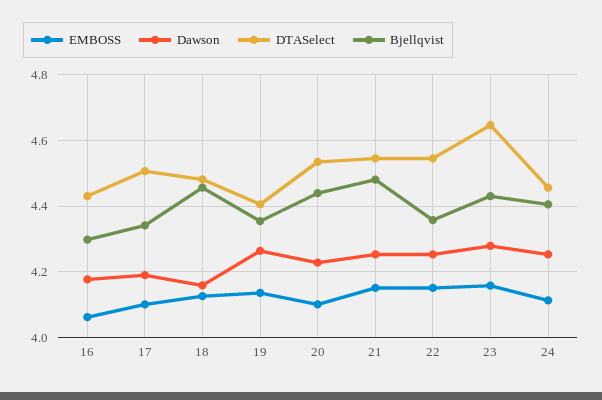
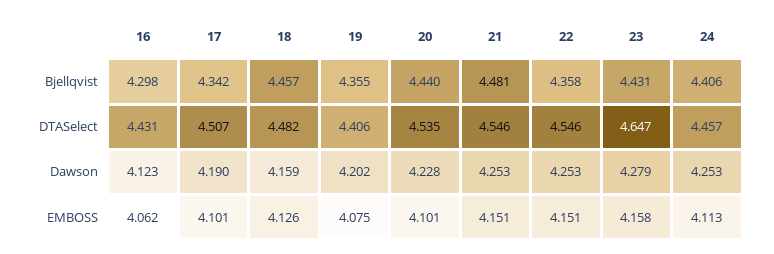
Dawson, 16: 4.18 -> 4.123
EMBOSS, 19: 4.14 -> 4.075
Dawson, 19: 4.26 -> 4.202

